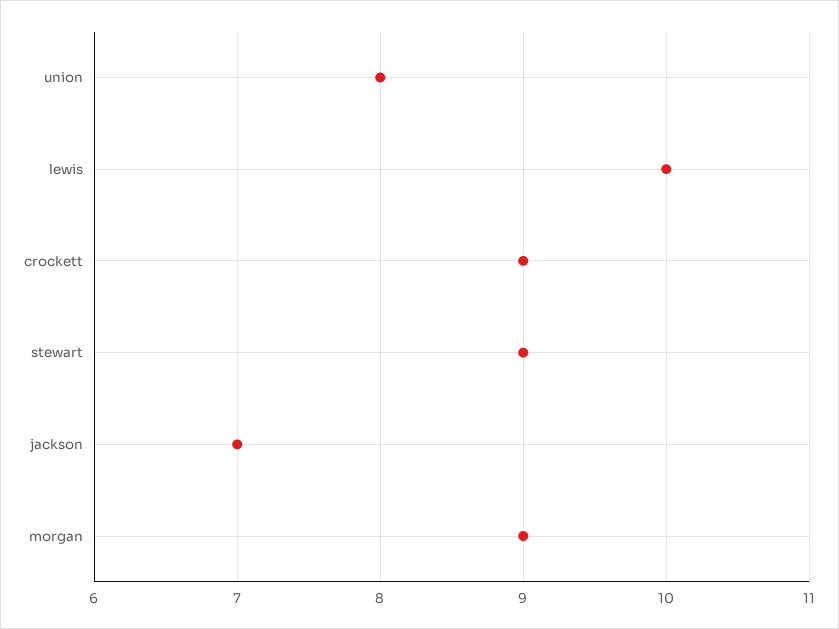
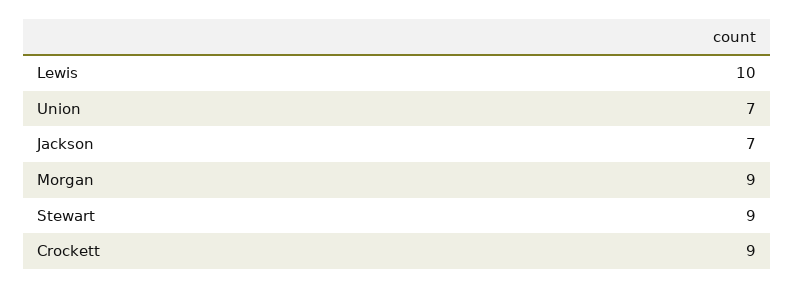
union: 8 -> 7

